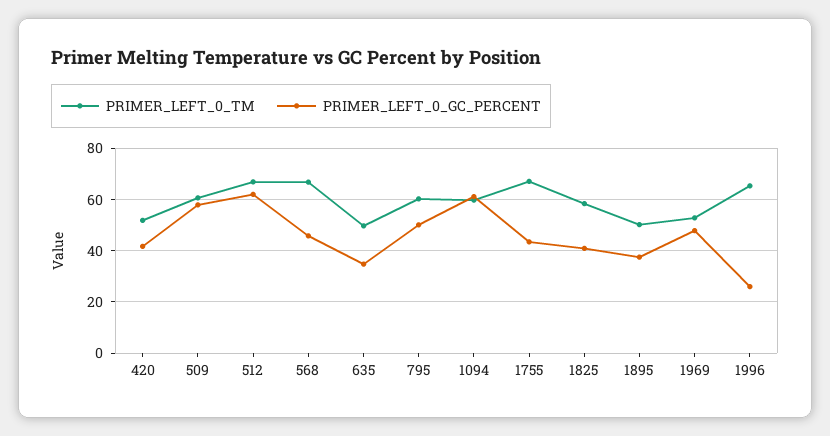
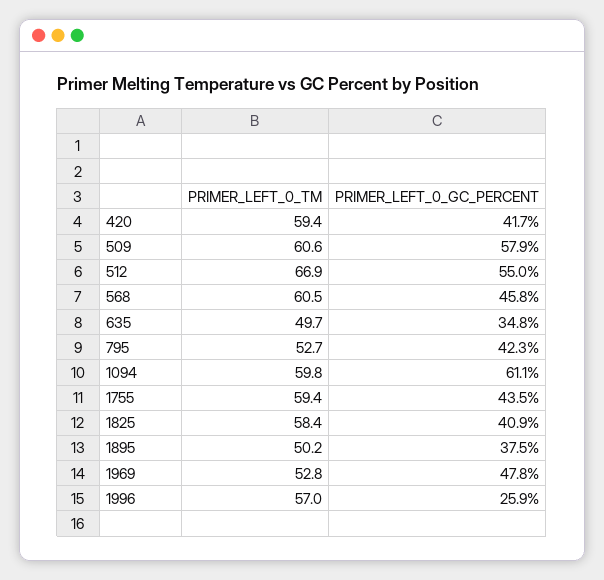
PRIMER_LEFT_0_TM, 420: 52.5 -> 59.4
PRIMER_LEFT_0_GC_PERCENT, 512: 62.5 -> 55
PRIMER_LEFT_0_TM, 568: 67.5 -> 60.5
PRIMER_LEFT_0_TM, 795: 60 -> 52.7
PRIMER_LEFT_0_GC_PERCENT, 795: 50 -> 42.3
PRIMER_LEFT_0_TM, 1755: 67.5 -> 59.4
PRIMER_LEFT_0_TM, 1996: 65 -> 57

